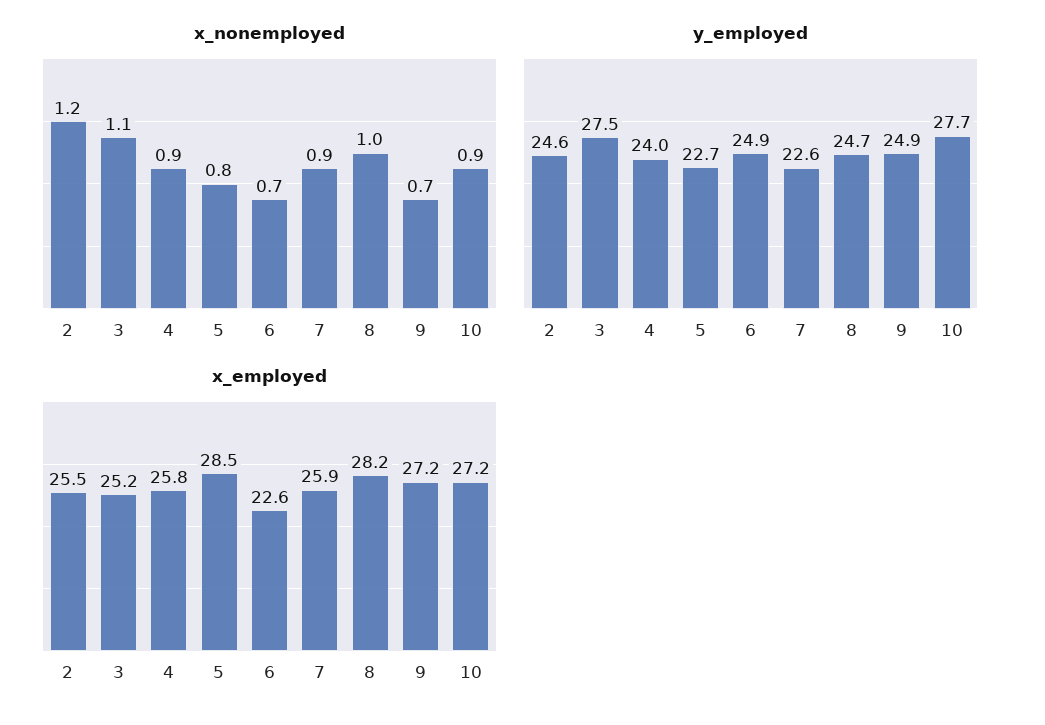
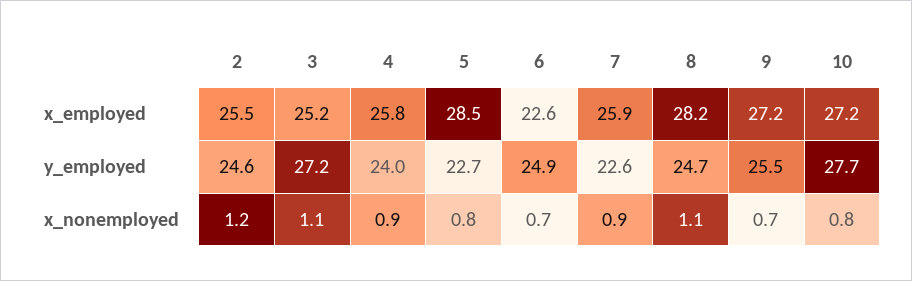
x_nonemployed, 8: 1 -> 1.1
x_nonemployed, 10: 0.9 -> 0.8
y_employed, 3: 27.5 -> 27.2
y_employed, 9: 24.9 -> 25.5

